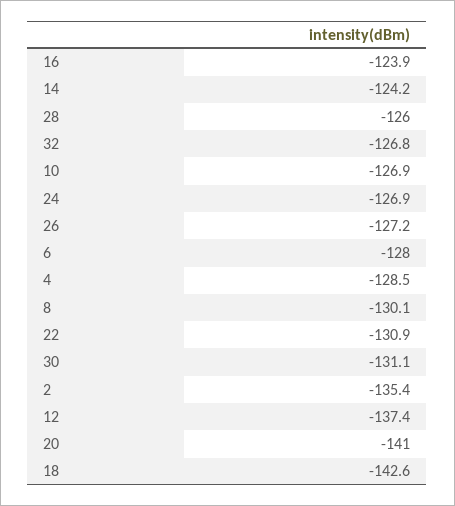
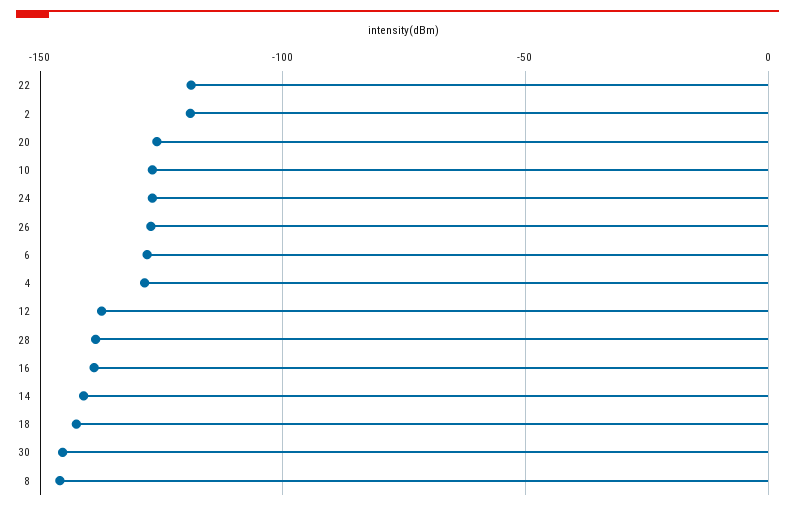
16: -123.9 -> -140
14: -124.2 -> -140
28: -126 -> -140
32: -126.8 -> none
8: -130.1 -> -145
22: -130.9 -> -120
30: -131.1 -> -145
2: -135.4 -> -120
20: -141 -> -125

